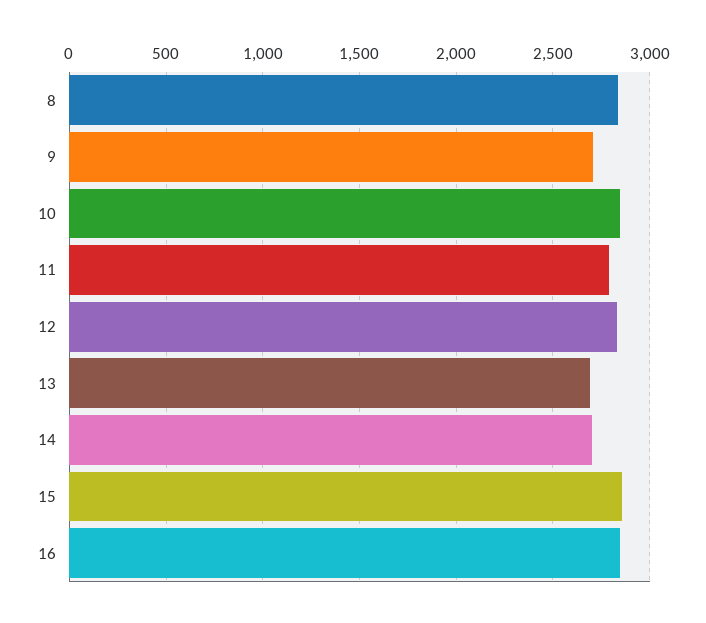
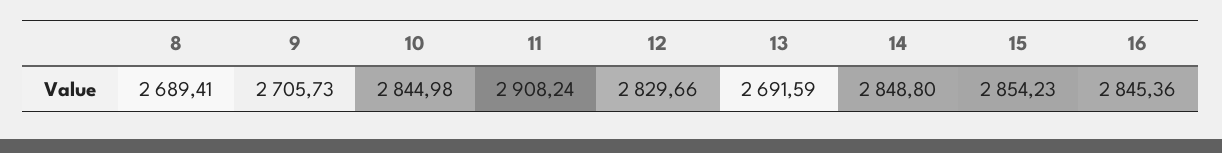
8: 2850 -> 2689.41
11: 2800 -> 2908.24
14: 2700 -> 2848.8

